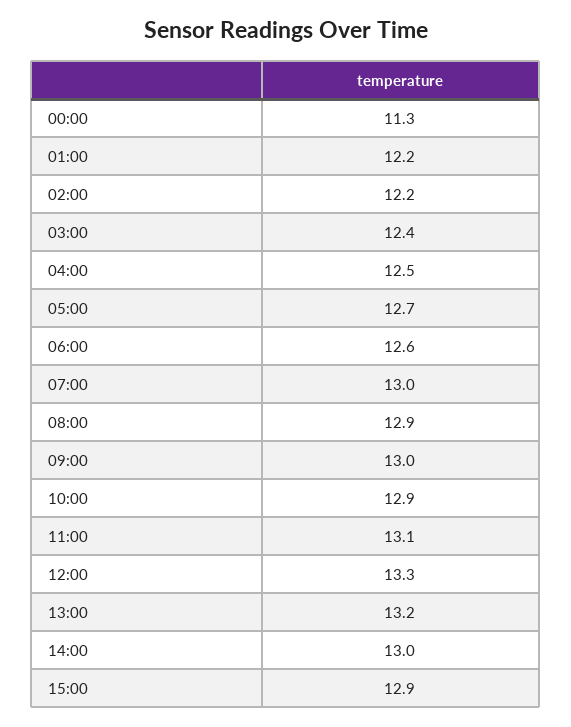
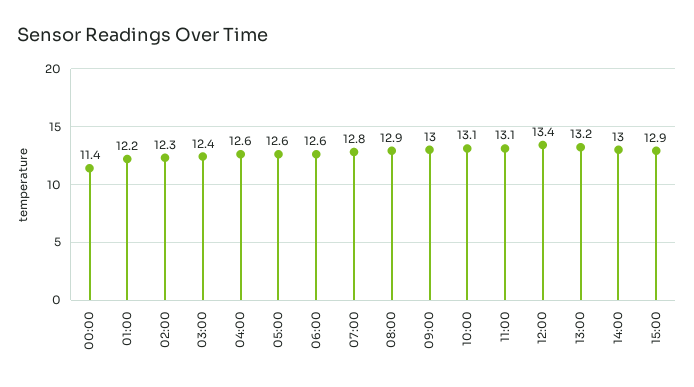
00:00: 11.3 -> 11.4
02:00: 12.2 -> 12.3
04:00: 12.5 -> 12.6
05:00: 12.7 -> 12.6
07:00: 13 -> 12.8
10:00: 12.9 -> 13.1
12:00: 13.3 -> 13.4

